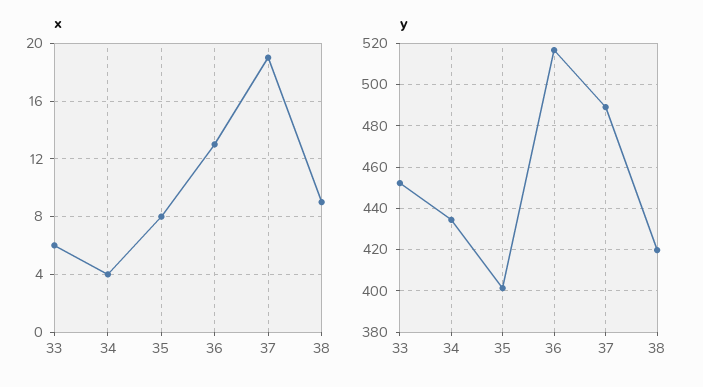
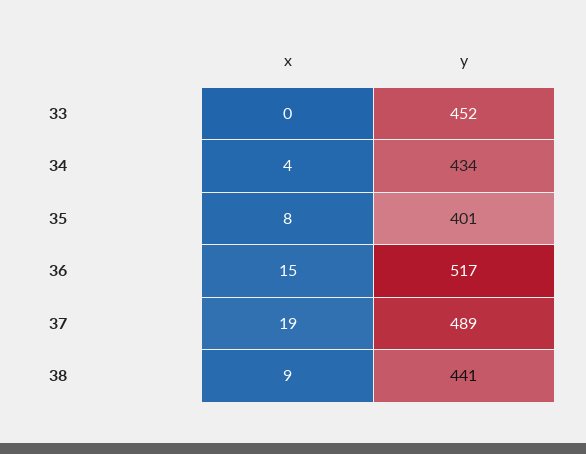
x, 33: 6 -> 0
x, 36: 13 -> 15
y, 38: 420 -> 441

